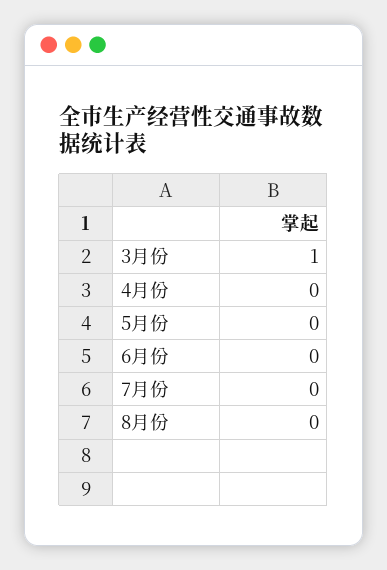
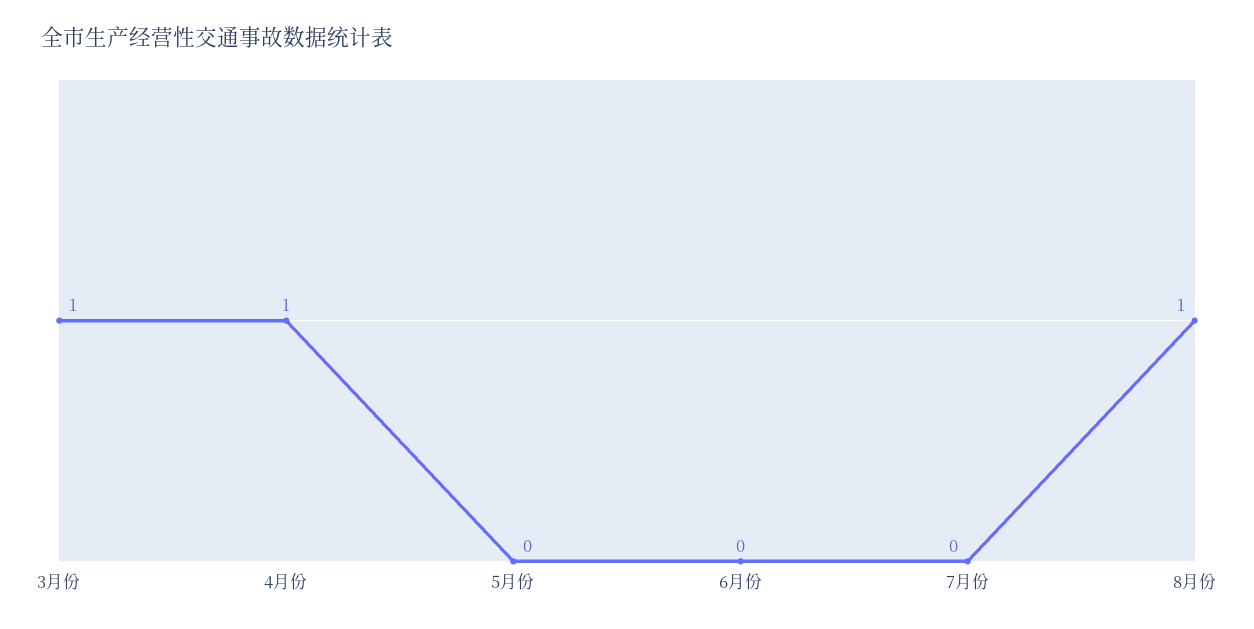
4月份: 0 -> 1
8月份: 0 -> 1

